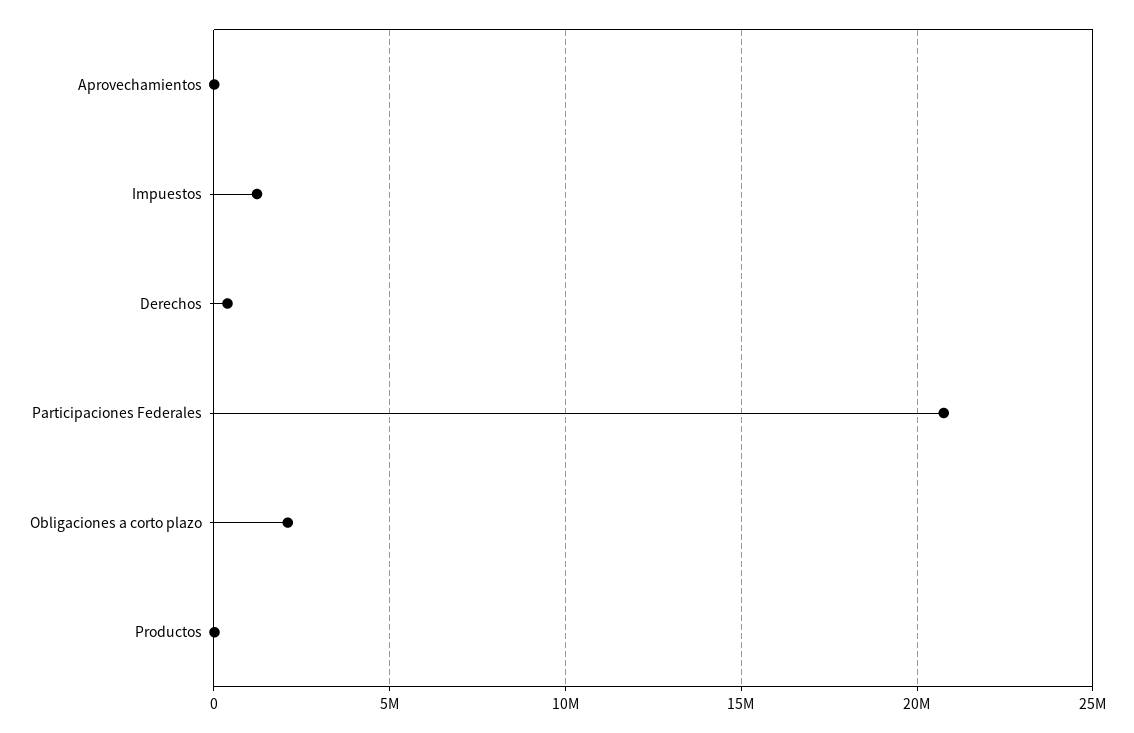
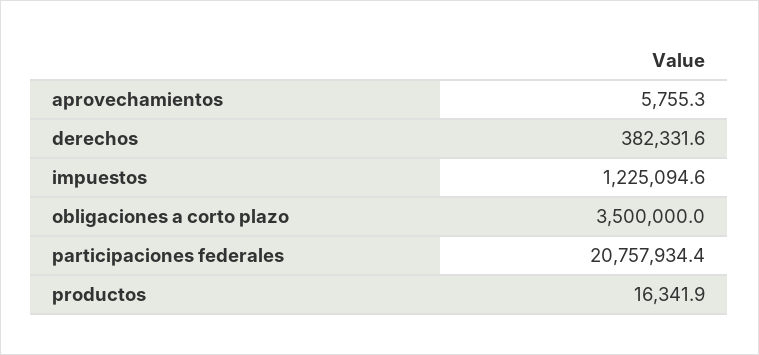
Obligaciones a corto plazo: 2000000 -> 3500000

